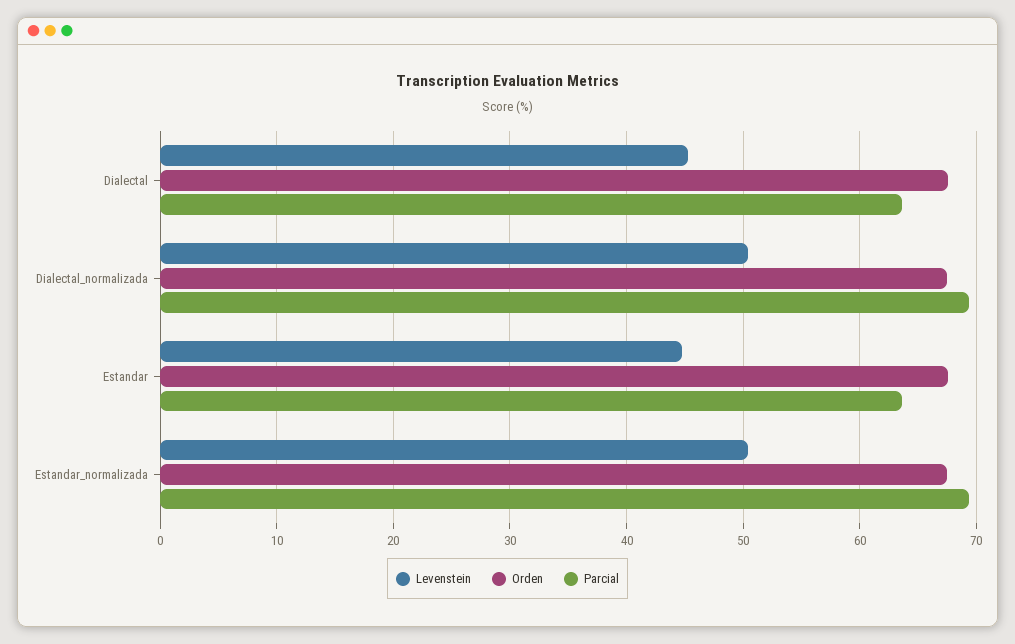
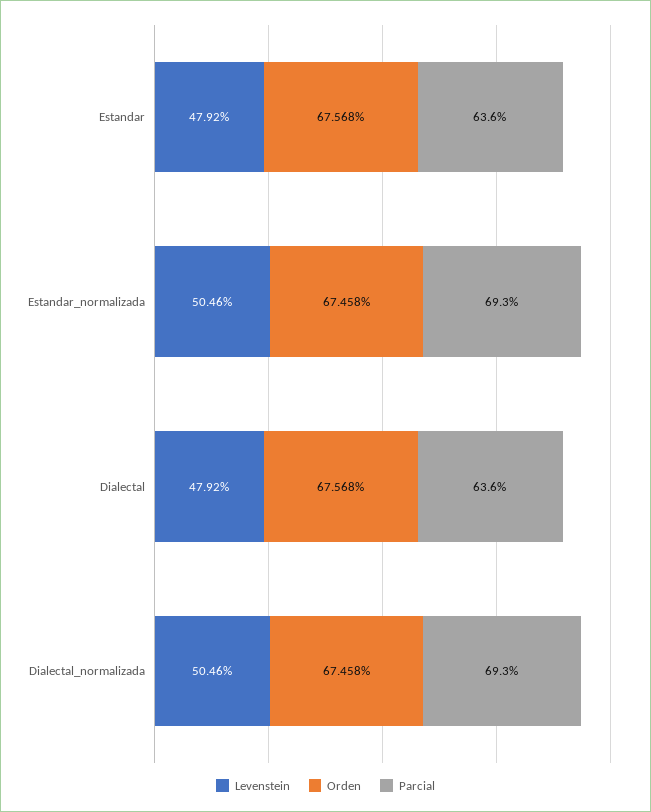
Levenstein, Dialectal: 45 -> 47.92
Levenstein, Estandar: 45 -> 47.92

